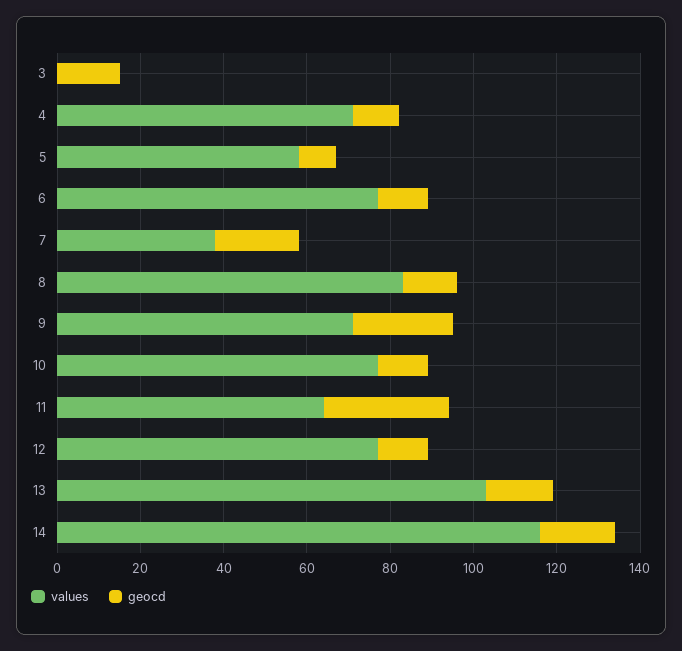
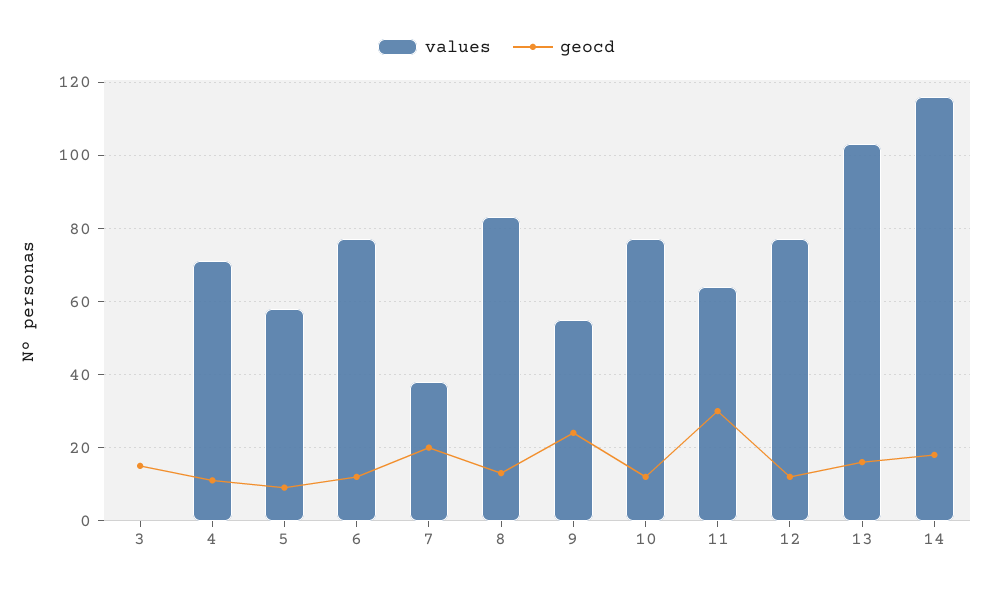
values, 9: 70 -> 55

